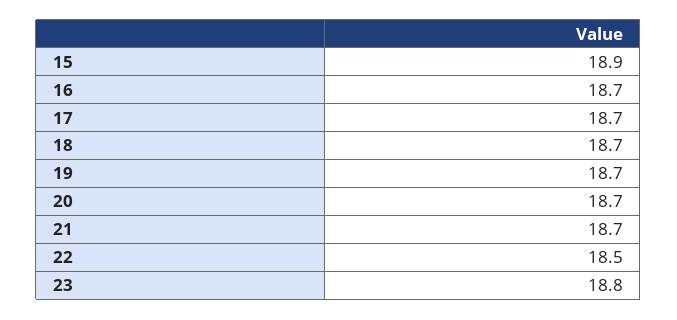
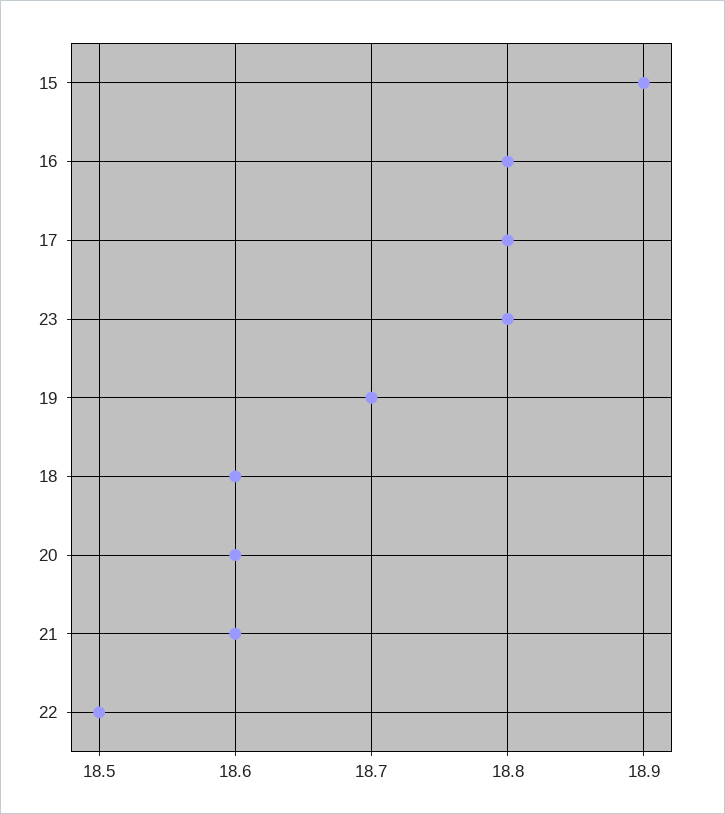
16: 18.7 -> 18.8
17: 18.7 -> 18.8
18: 18.7 -> 18.6
20: 18.7 -> 18.6
21: 18.7 -> 18.6

